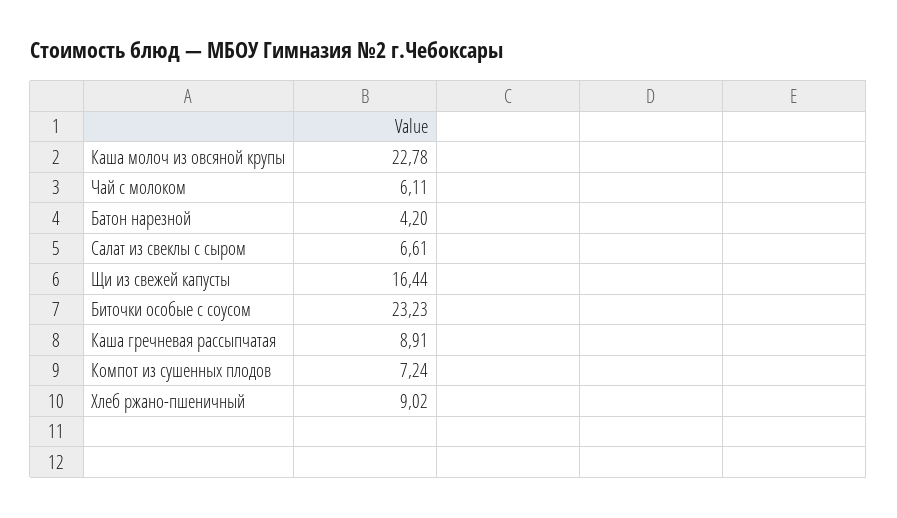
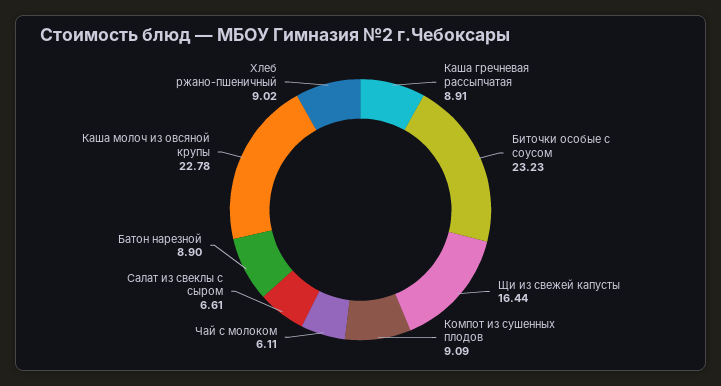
Батон нарезной: 4.2 -> 8.9
Компот из сушенных плодов: 7.24 -> 9.09

